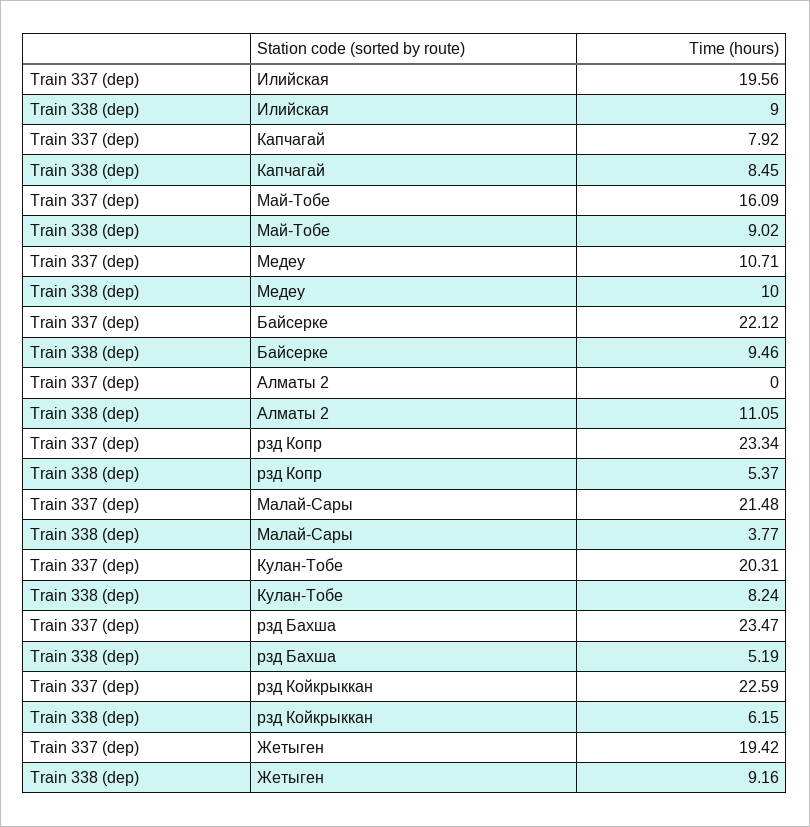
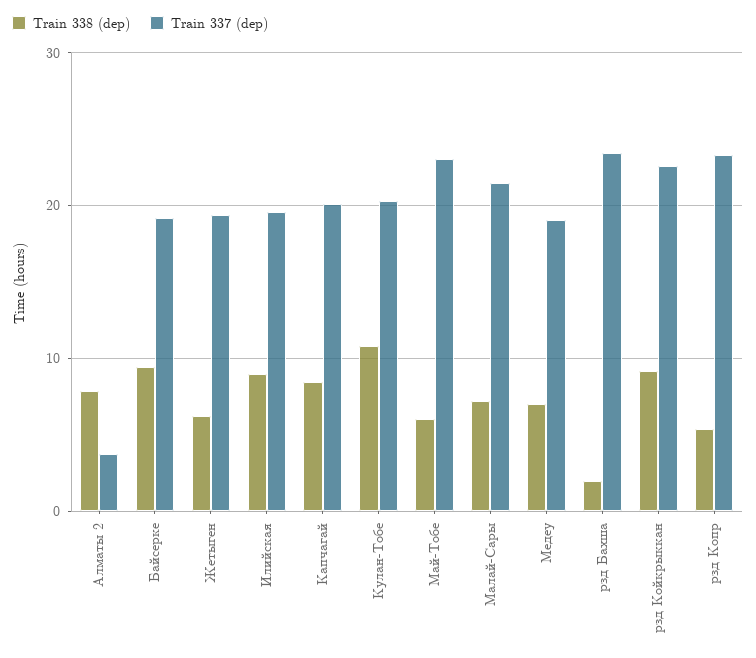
Train 337 (dep), Капчагай: 7.92 -> 20
Train 337 (dep), Май-Тобе: 16.09 -> 23
Train 338 (dep), Май-Тобе: 9.02 -> 6
Train 337 (dep), Медеу: 10.71 -> 19
Train 338 (dep), Медеу: 10 -> 7
Train 337 (dep), Байсерке: 22.12 -> 19
Train 337 (dep), Алматы 2: 0 -> 4
Train 338 (dep), Алматы 2: 11.05 -> 8
Train 338 (dep), Малай-Сары: 3.77 -> 7
Train 338 (dep), Кулан-Тобе: 8.24 -> 11
Train 338 (dep), рзд Бахша: 5.19 -> 2
Train 338 (dep), рзд Койкрыккан: 6.15 -> 9
Train 338 (dep), Жетыген: 9.16 -> 6

